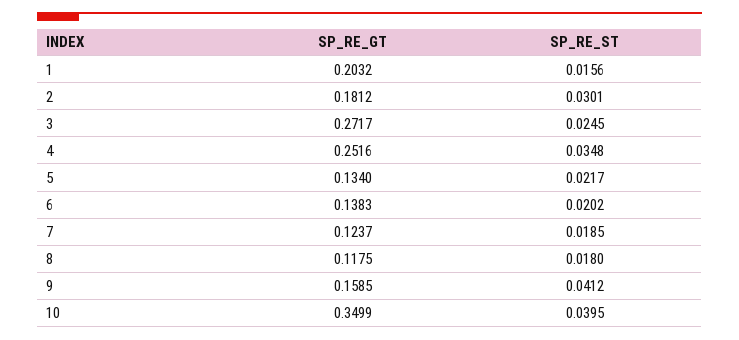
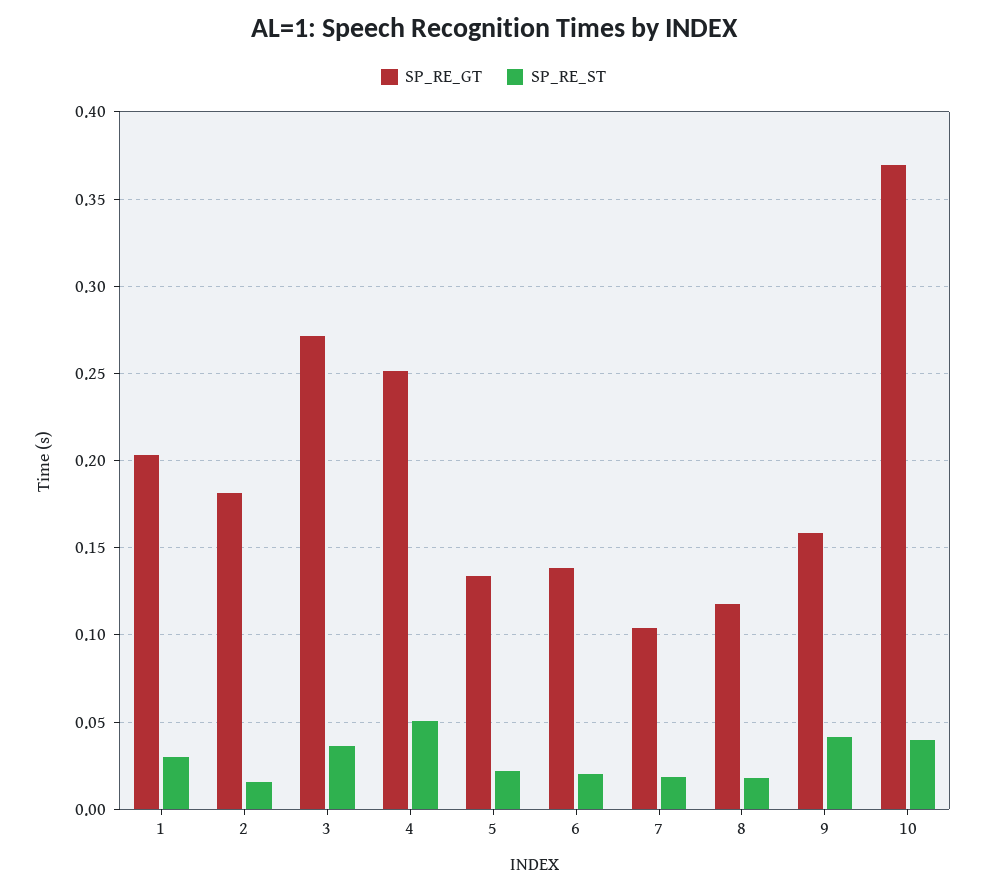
SP_RE_ST, 1: 0.0156 -> 0.03
SP_RE_ST, 2: 0.0301 -> 0.015
SP_RE_ST, 3: 0.0245 -> 0.035
SP_RE_ST, 4: 0.0348 -> 0.05
SP_RE_GT, 7: 0.1237 -> 0.105
SP_RE_GT, 10: 0.3499 -> 0.37

